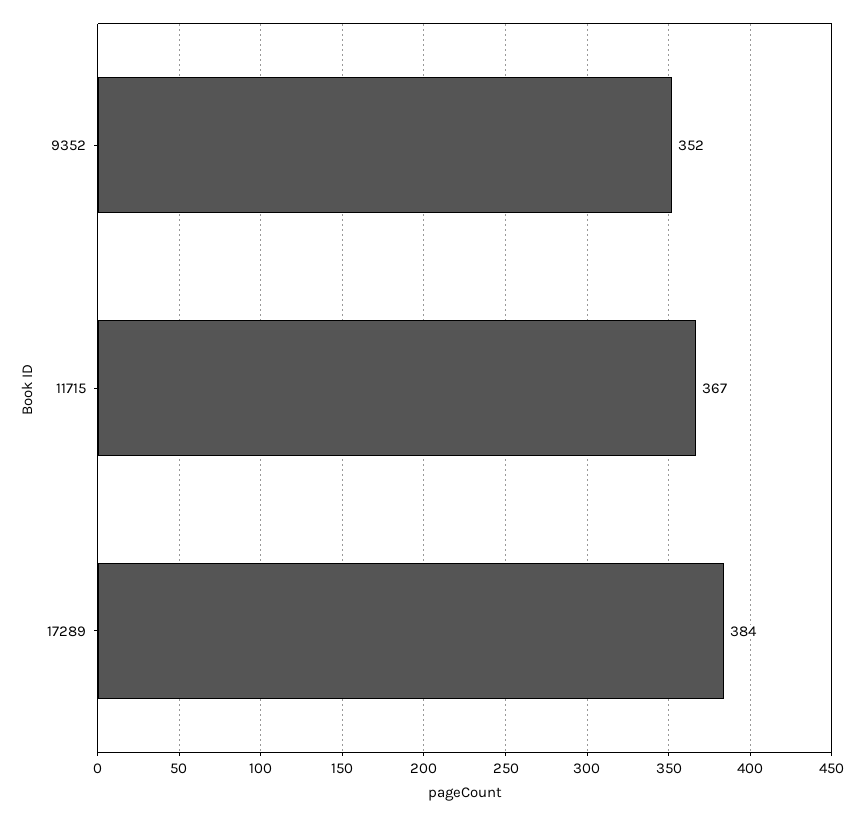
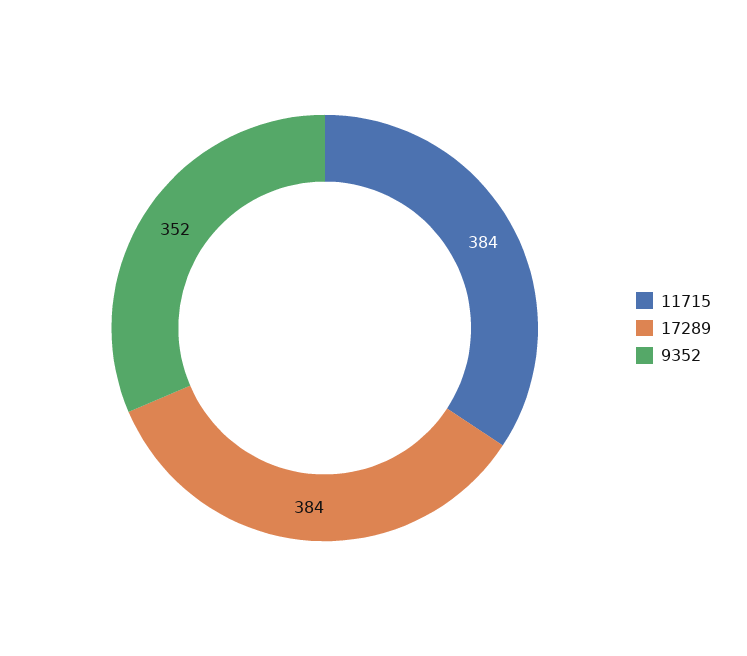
11715: 367 -> 384

